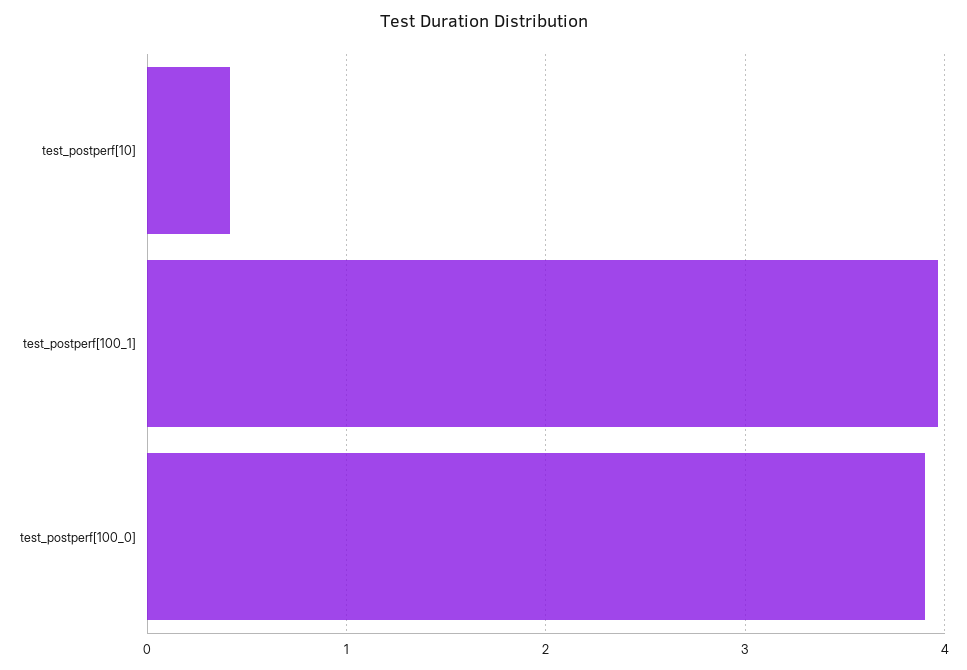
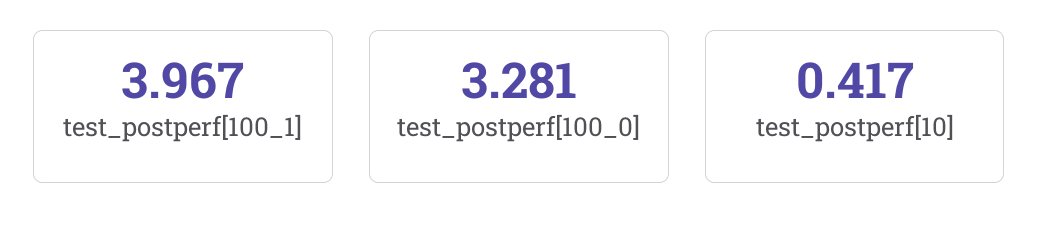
test_postperf[100_0]: 3.9 -> 3.281

